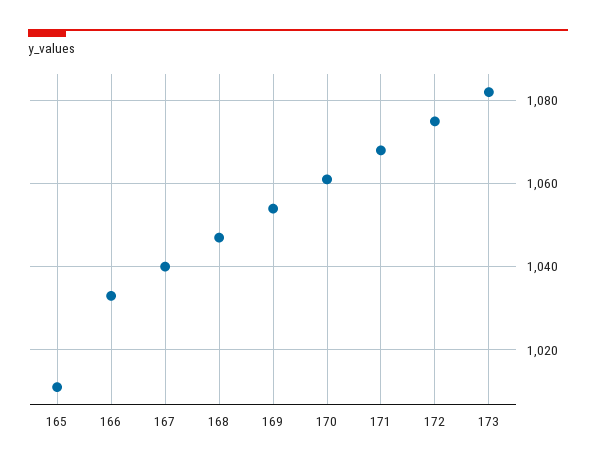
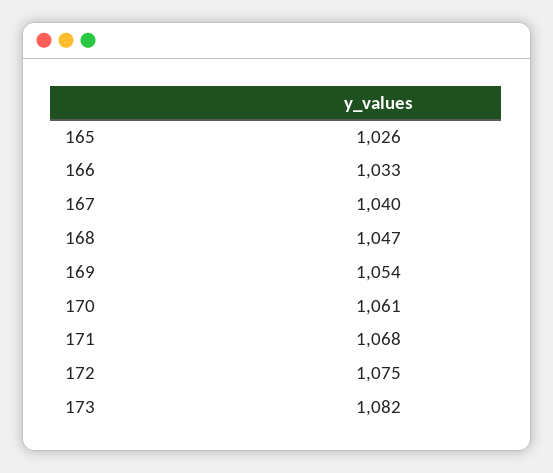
165: 1010 -> 1026

